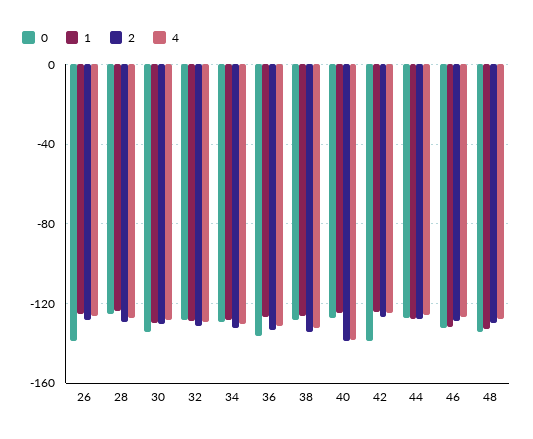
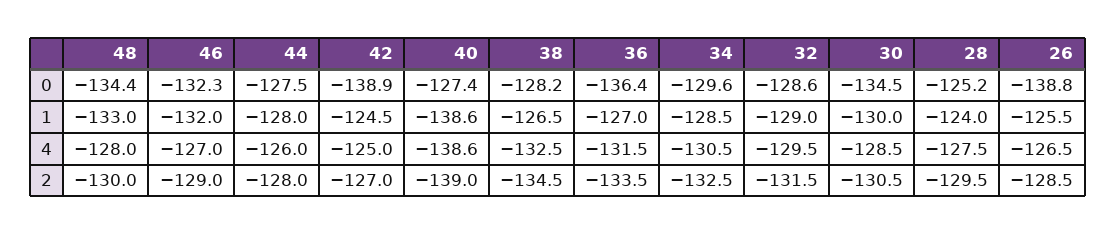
1, 40: -125 -> -138.6

